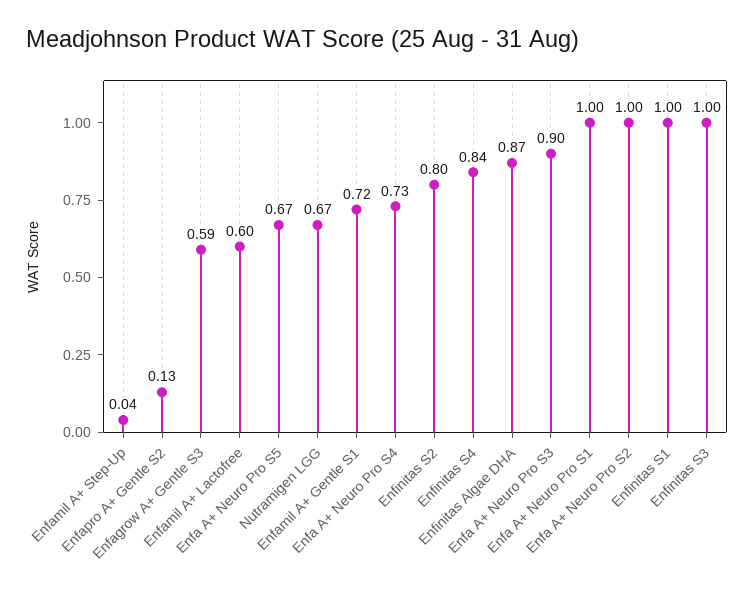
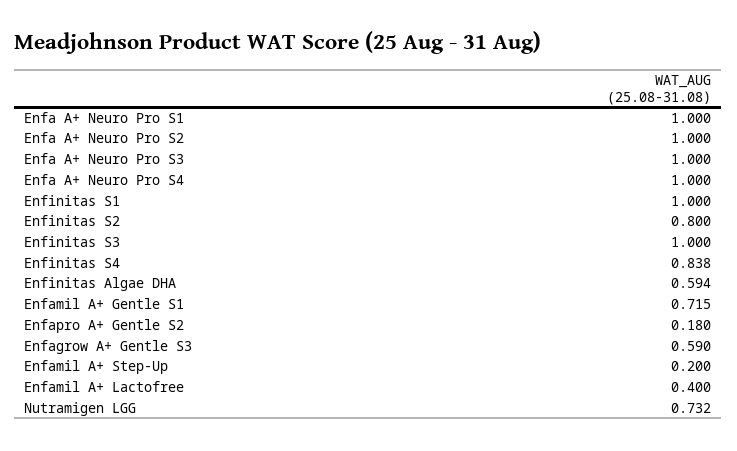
Enfamil A+ Step-Up: 0.04 -> 0.2
Enfapro A+ Gentle S2: 0.13 -> 0.18
Enfamil A+ Lactofree: 0.6 -> 0.4
Enfa A+ Neuro Pro S5: 0.67 -> none
Nutramigen LGG: 0.67 -> 0.732
Enfa A+ Neuro Pro S4: 0.73 -> 1
Enfinitas Algae DHA: 0.87 -> 0.594
Enfa A+ Neuro Pro S3: 0.9 -> 1

